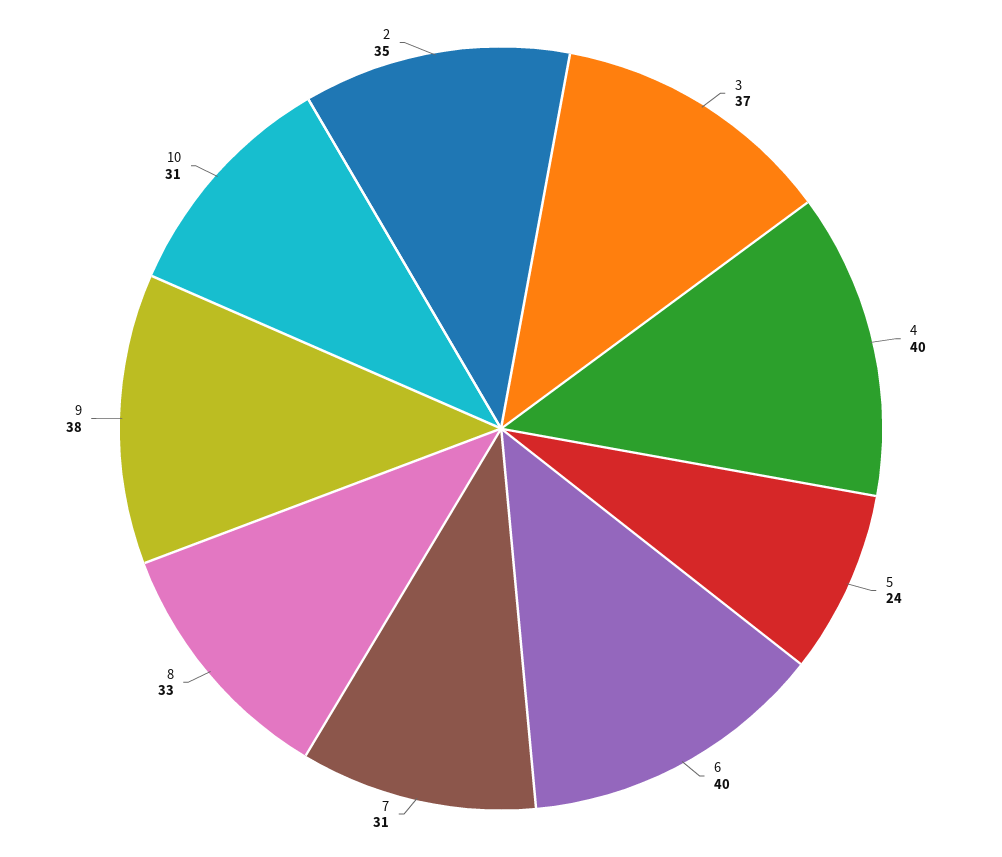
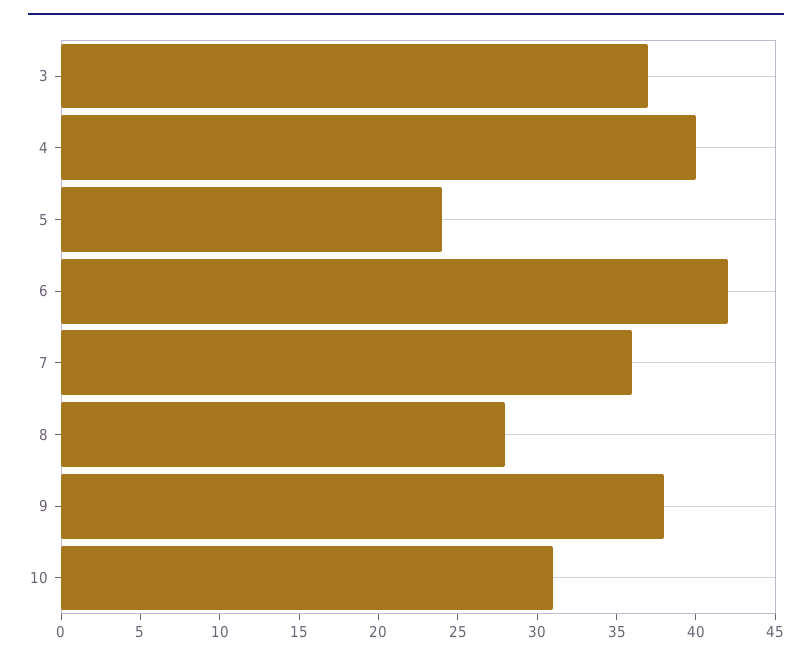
6: 40 -> 42
7: 31 -> 36
8: 33 -> 28
2: 35 -> none

